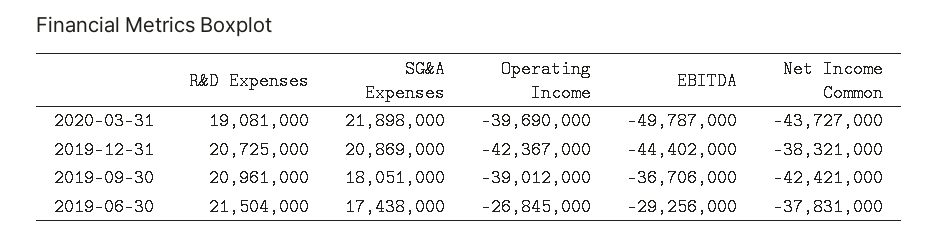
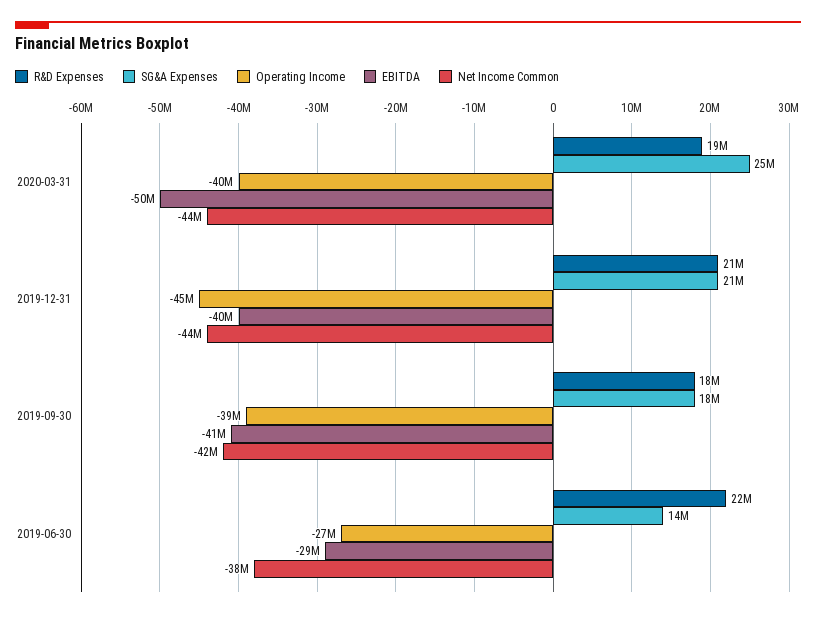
SG&A Expenses, 2020-03-31: 21898000 -> 25000000
Operating Income, 2019-12-31: -42367000 -> -45000000
EBITDA, 2019-12-31: -44402000 -> -40000000
Net Income Common, 2019-12-31: -38321000 -> -44000000
R&D Expenses, 2019-09-30: 20961000 -> 18000000
EBITDA, 2019-09-30: -36706000 -> -41000000
SG&A Expenses, 2019-06-30: 17438000 -> 14000000

